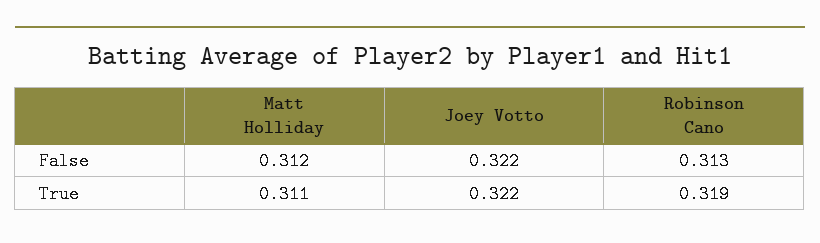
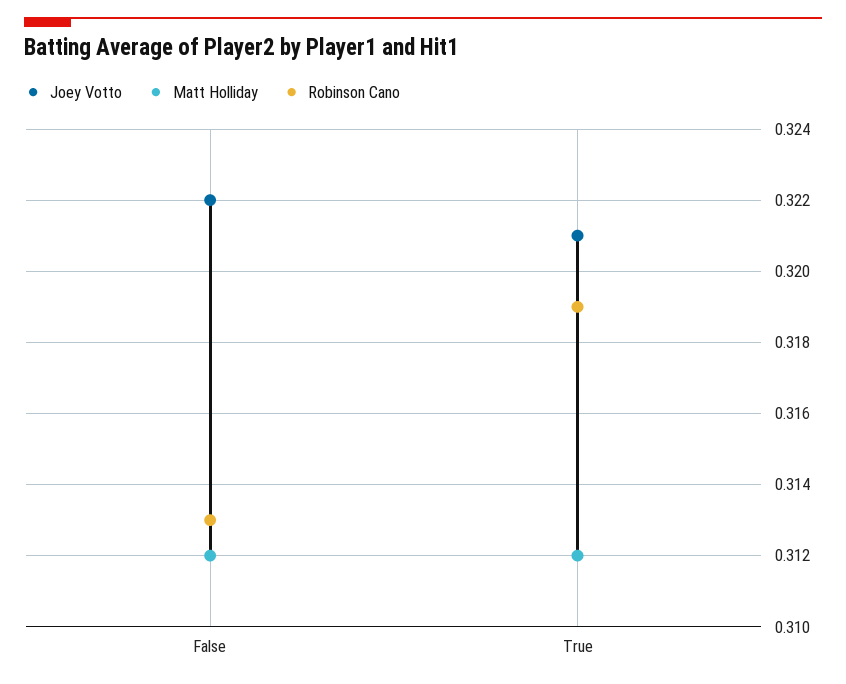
Matt Holliday, True: 0.311 -> 0.312
Joey Votto, True: 0.322 -> 0.321

